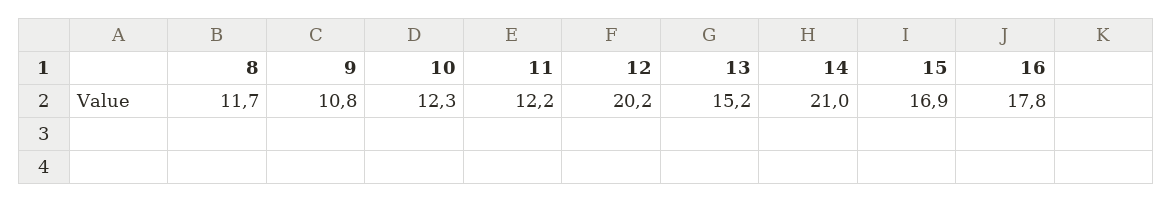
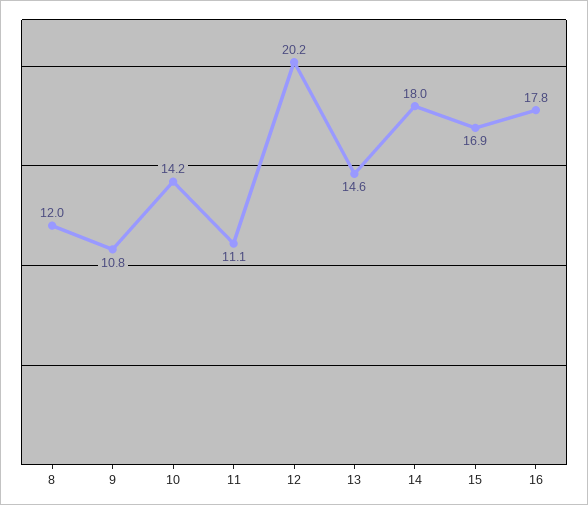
8: 11.7 -> 12
10: 12.3 -> 14.2
11: 12.2 -> 11.1
13: 15.2 -> 14.6
14: 21 -> 18

